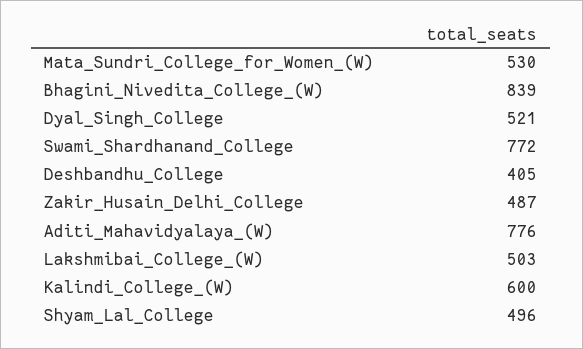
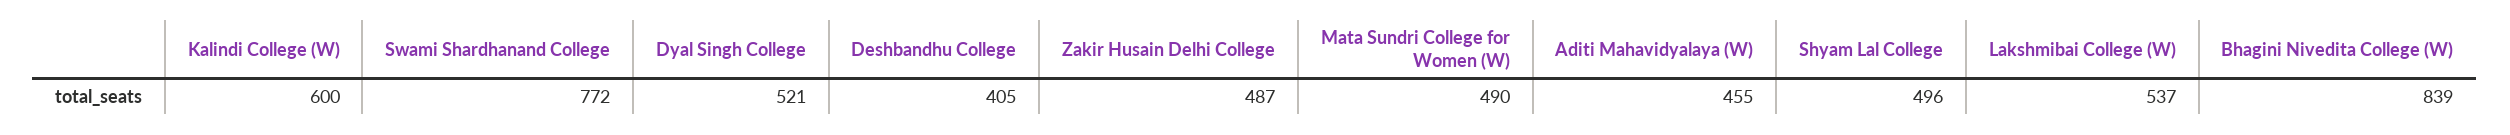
Mata_Sundri_College_for_Women_(W): 530 -> 490
Aditi_Mahavidyalaya_(W): 776 -> 455
Lakshmibai_College_(W): 503 -> 537

